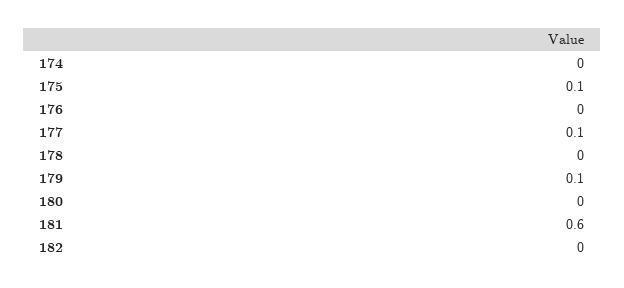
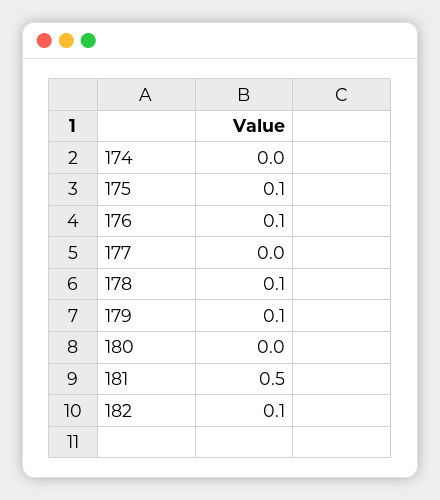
176: 0 -> 0.1
177: 0.1 -> 0
178: 0 -> 0.1
181: 0.6 -> 0.5
182: 0 -> 0.1

